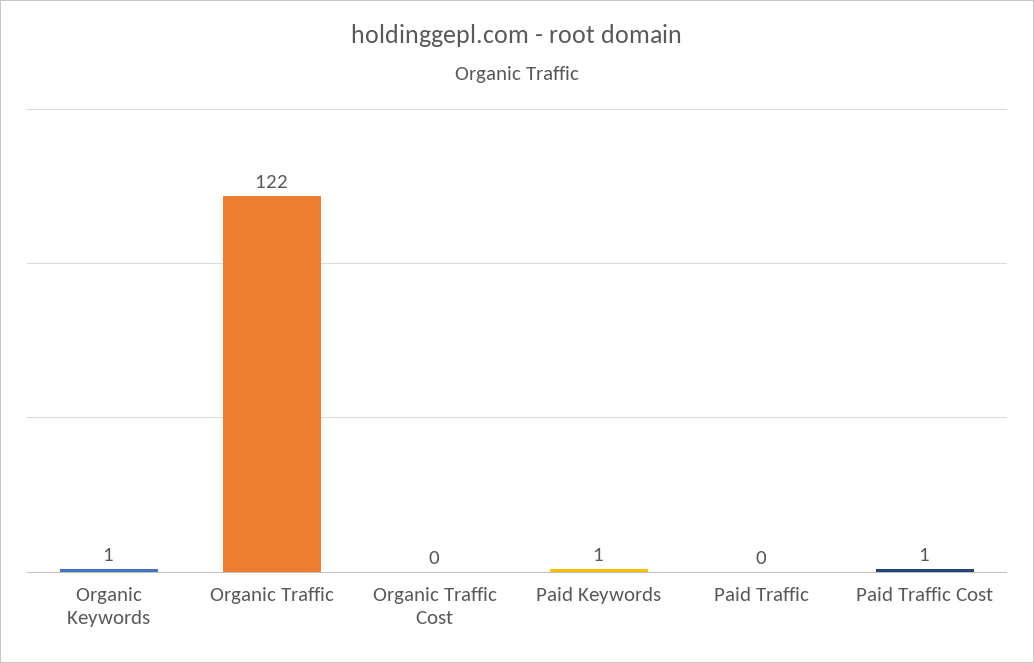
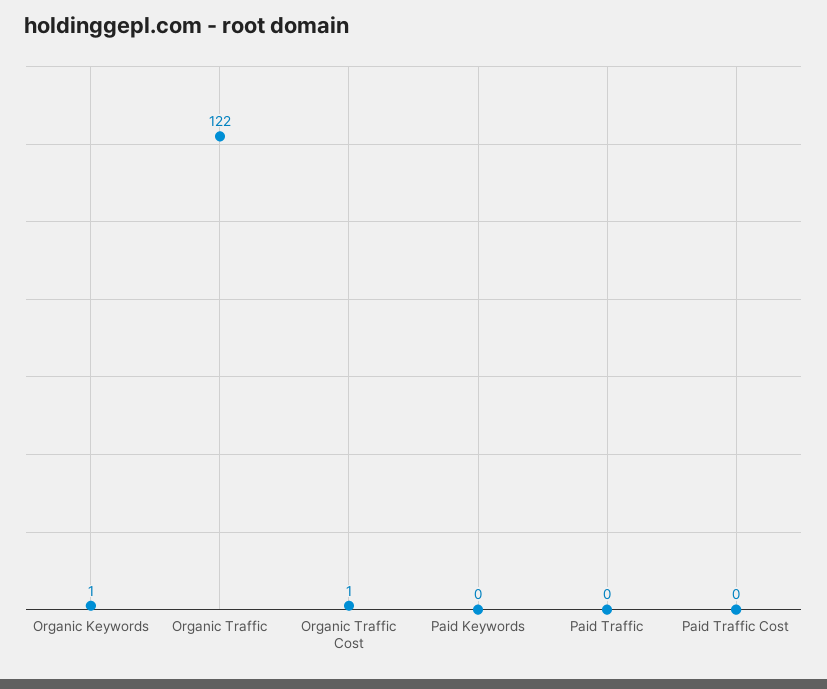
Organic Traffic Cost: 0 -> 1
Paid Keywords: 1 -> 0
Paid Traffic Cost: 1 -> 0

